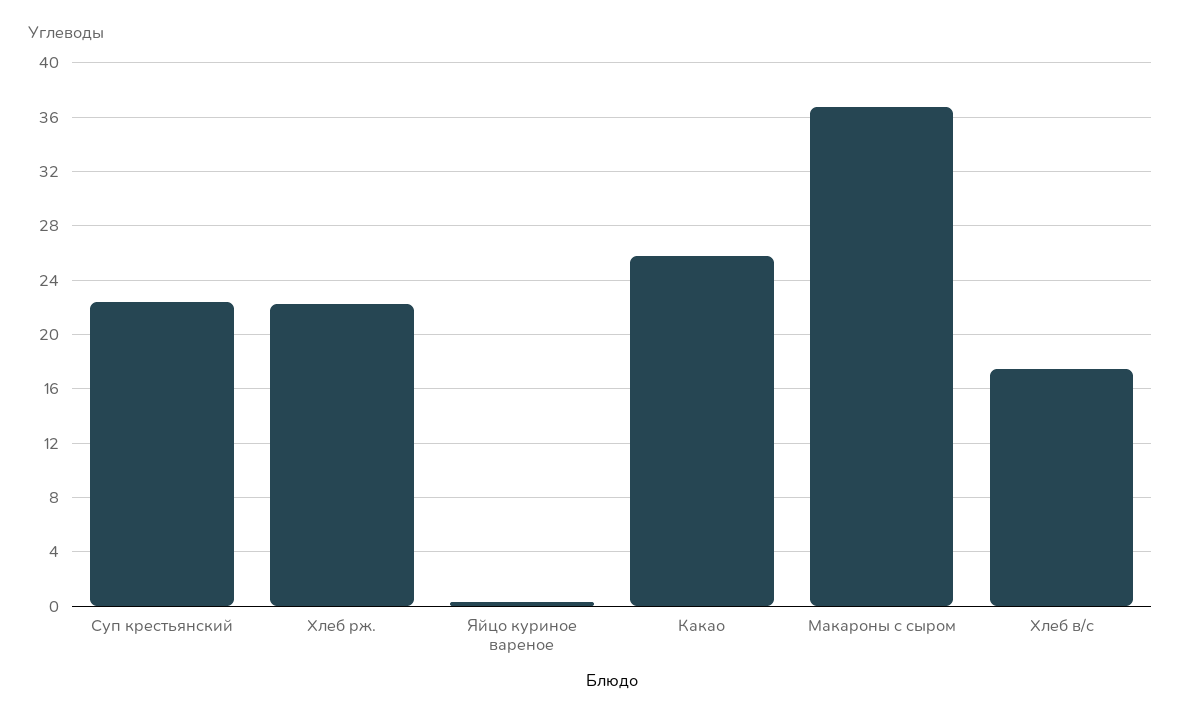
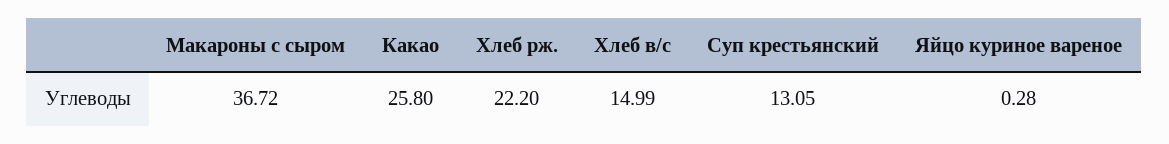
Суп крестьянский: 22.5 -> 13.05
Хлеб в/с: 17.5 -> 14.99

